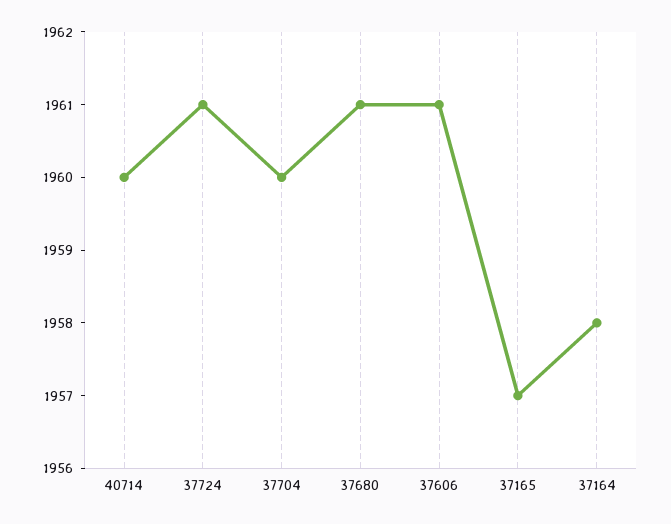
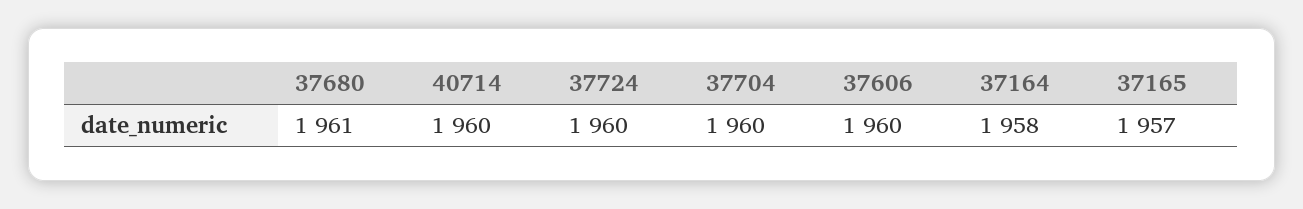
37724: 1961 -> 1960
37606: 1961 -> 1960

